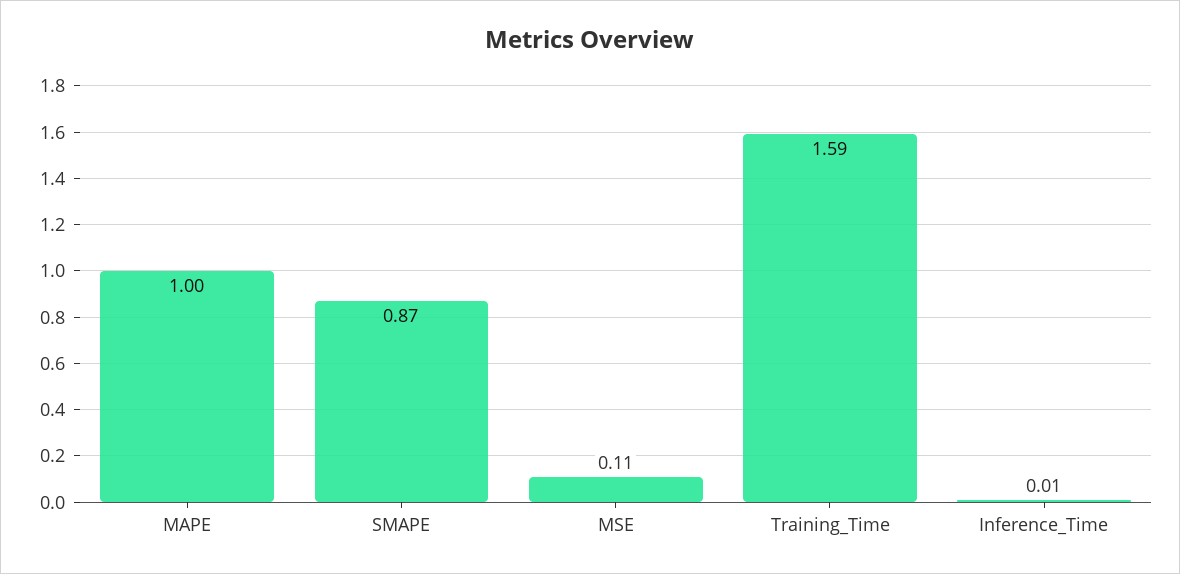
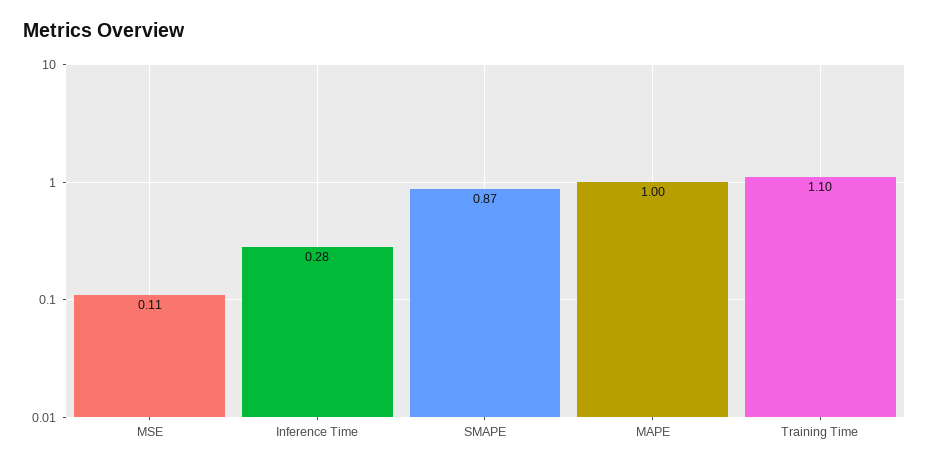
Training_Time: 1.59 -> 1.1
Inference_Time: 0.01 -> 0.28

